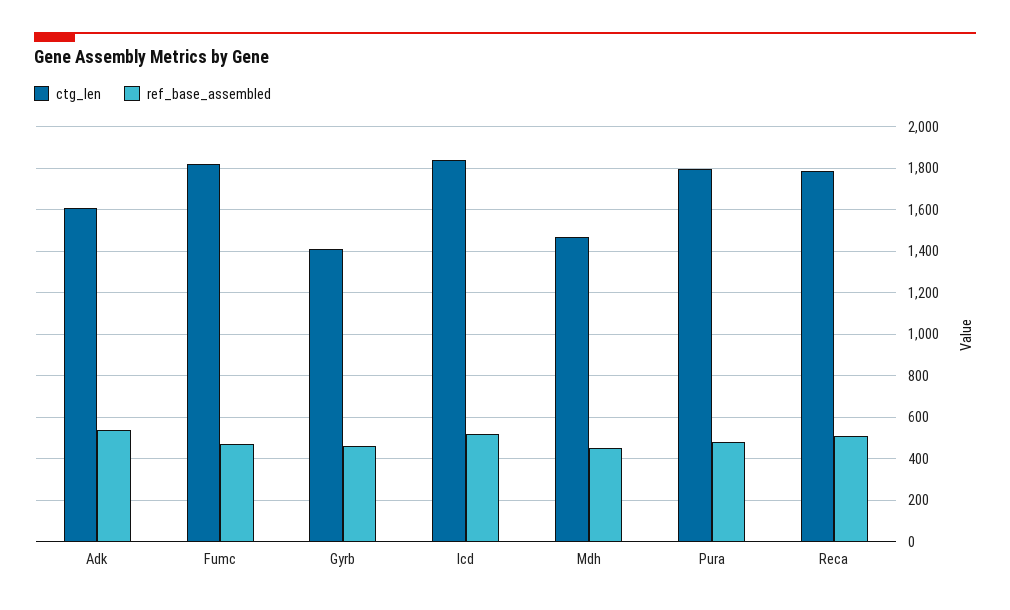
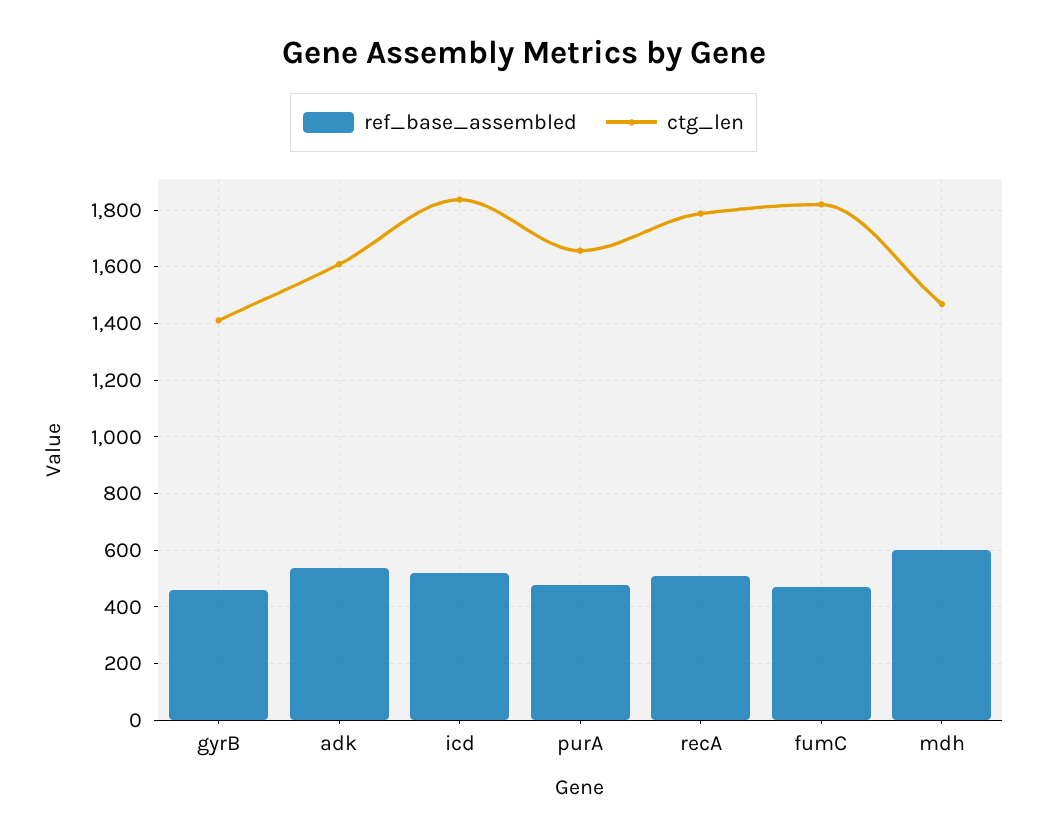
ref_base_assembled, Mdh: 450 -> 600
ctg_len, Pura: 1800 -> 1650

